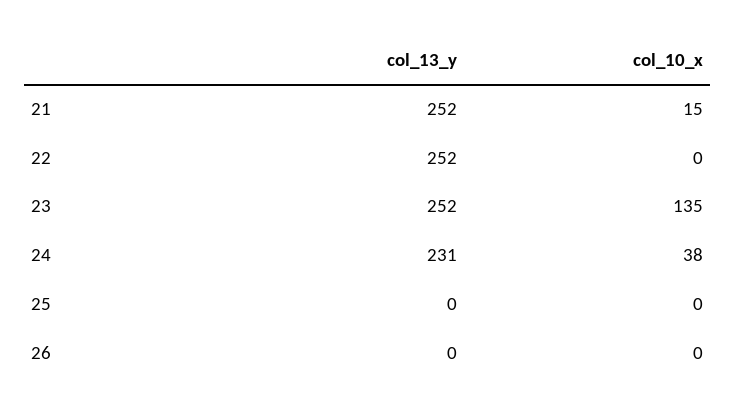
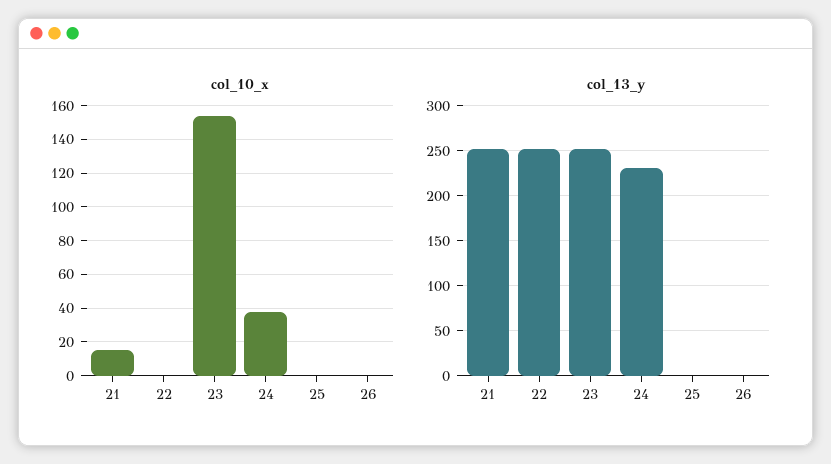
col_10_x, 23: 135 -> 155

